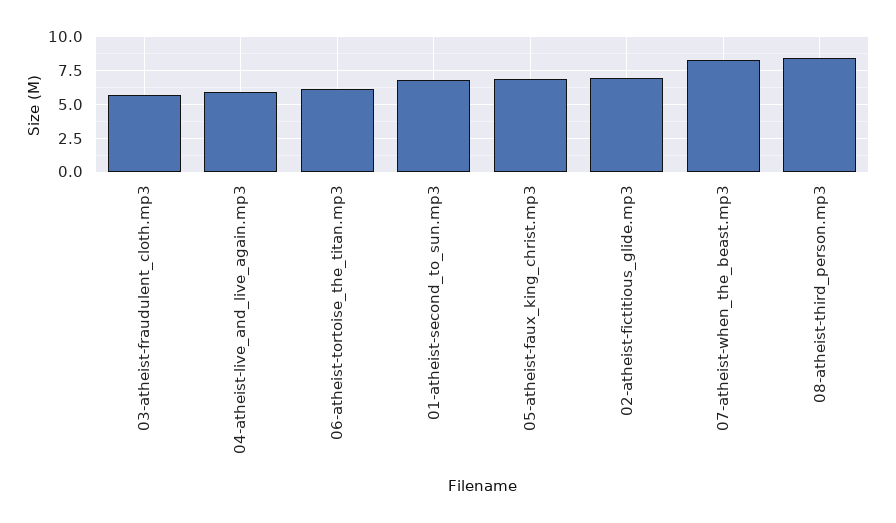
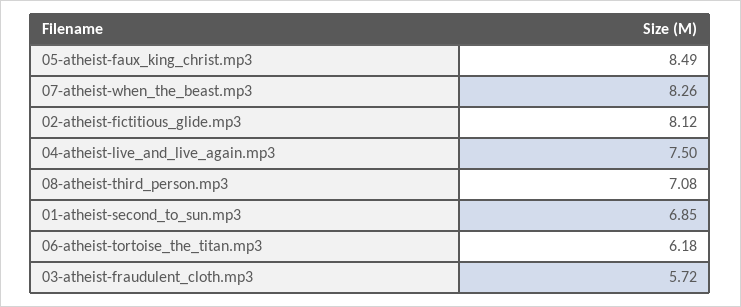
04-atheist-live_and_live_again.mp3: 6 -> 7.5
05-atheist-faux_king_christ.mp3: 7 -> 8.49
02-atheist-fictitious_glide.mp3: 7 -> 8.12
08-atheist-third_person.mp3: 8.5 -> 7.08

